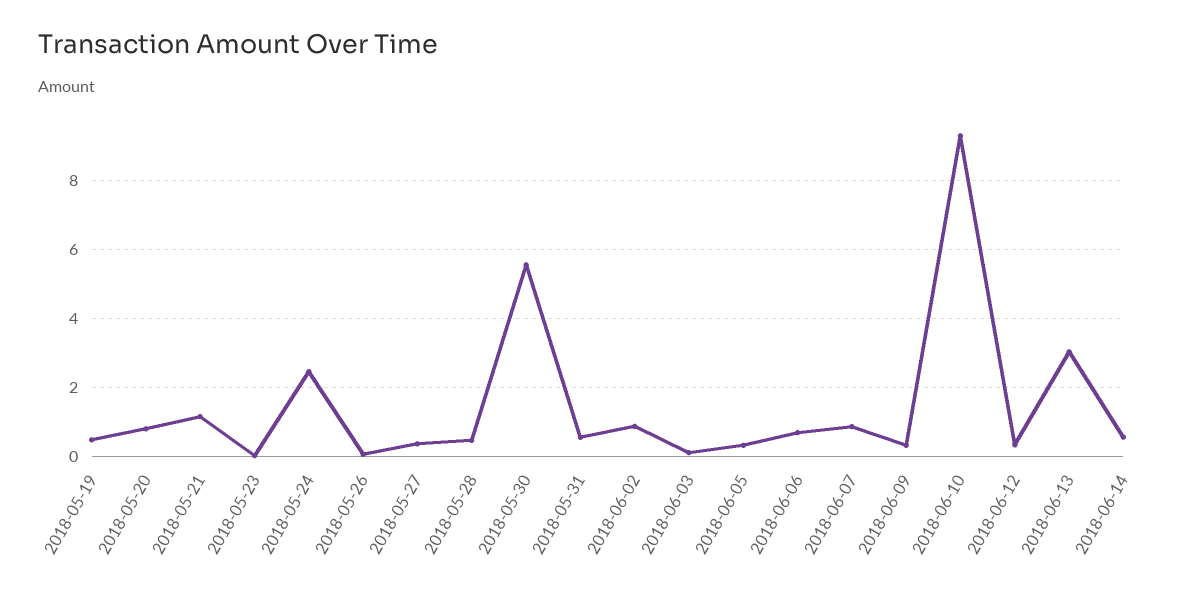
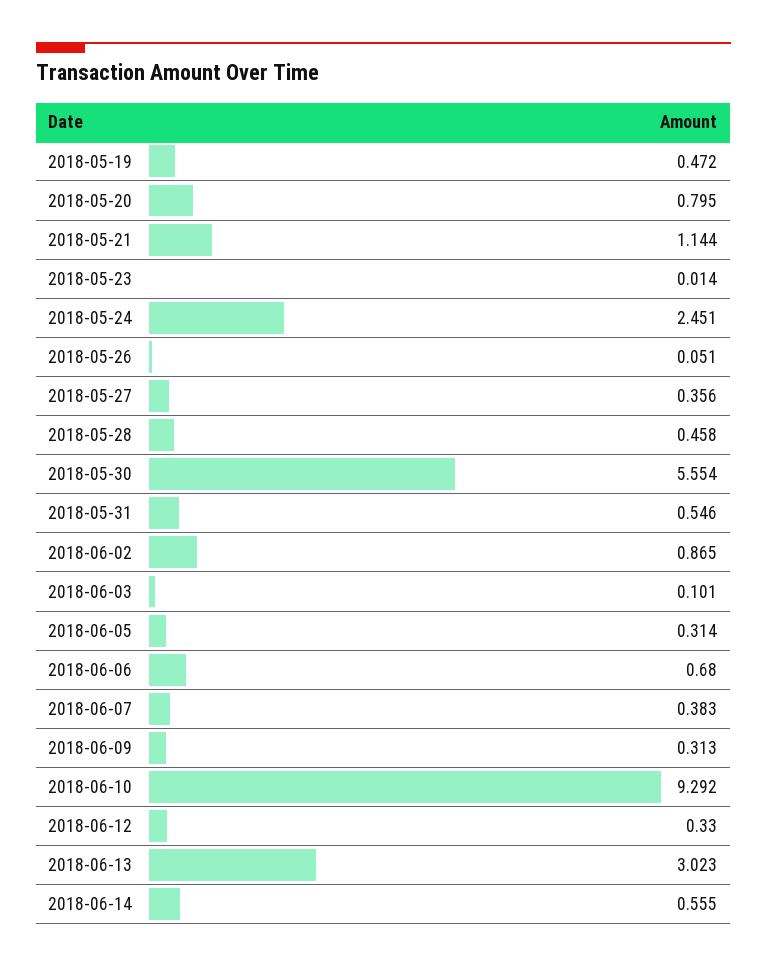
2018-06-07: 0.8 -> 0.383

